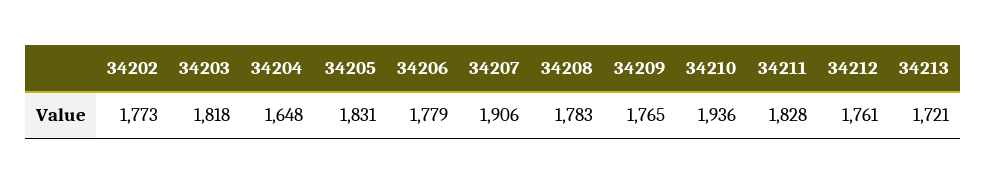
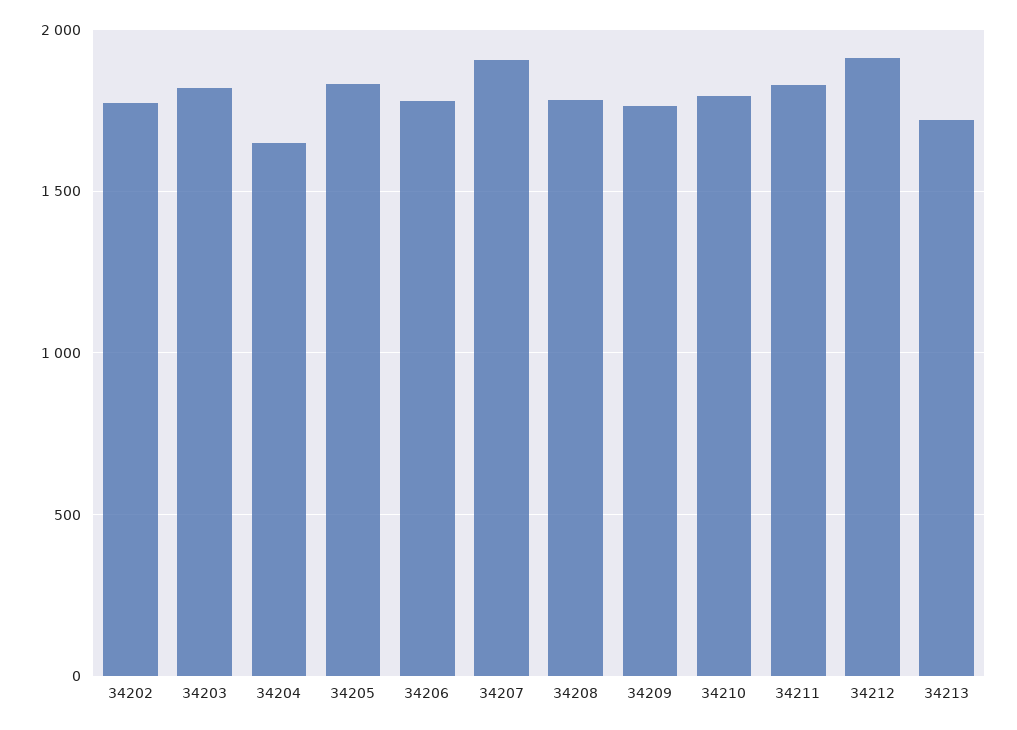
34210: 1936 -> 1800
34212: 1761 -> 1900

